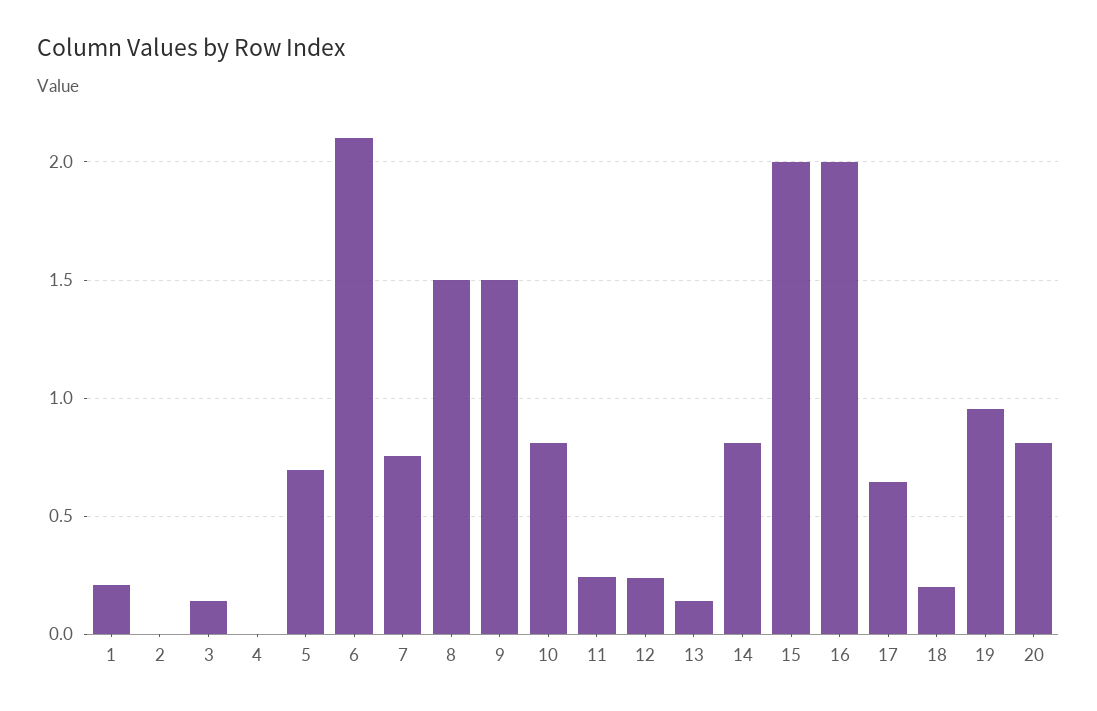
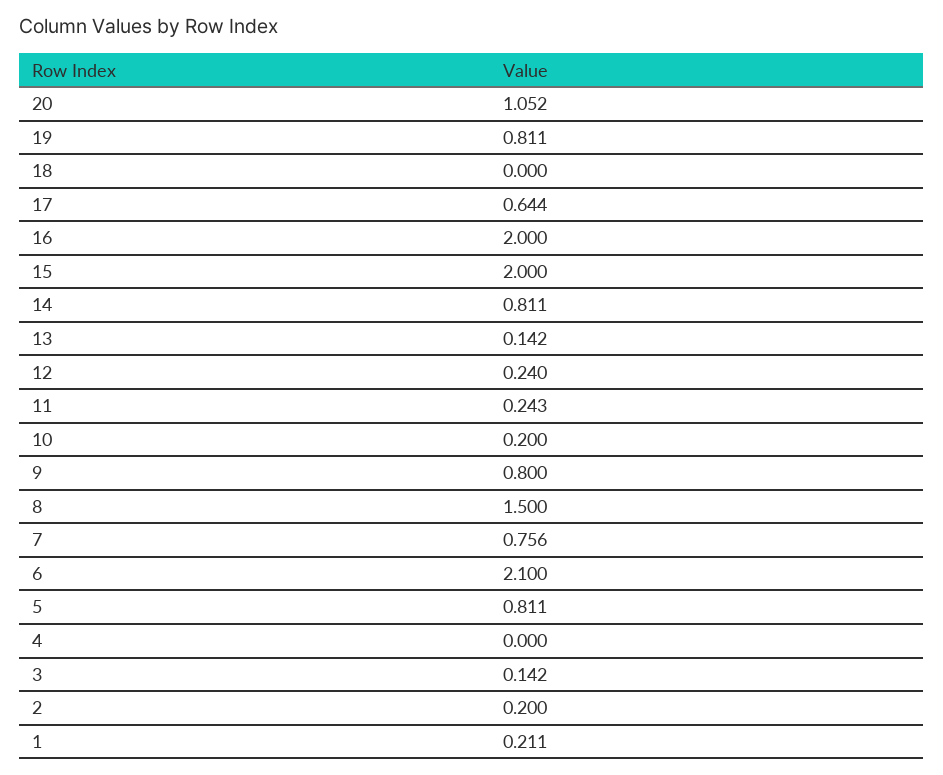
2: 0 -> 0.2
5: 0.7 -> 0.811
9: 1.5 -> 0.8
10: 0.8 -> 0.2
18: 0.2 -> 0
19: 0.95 -> 0.811
20: 0.8 -> 1.052

